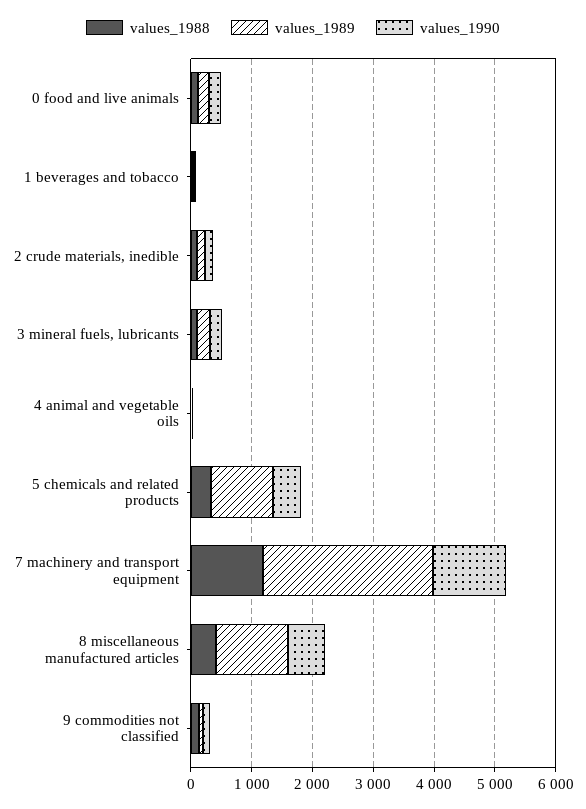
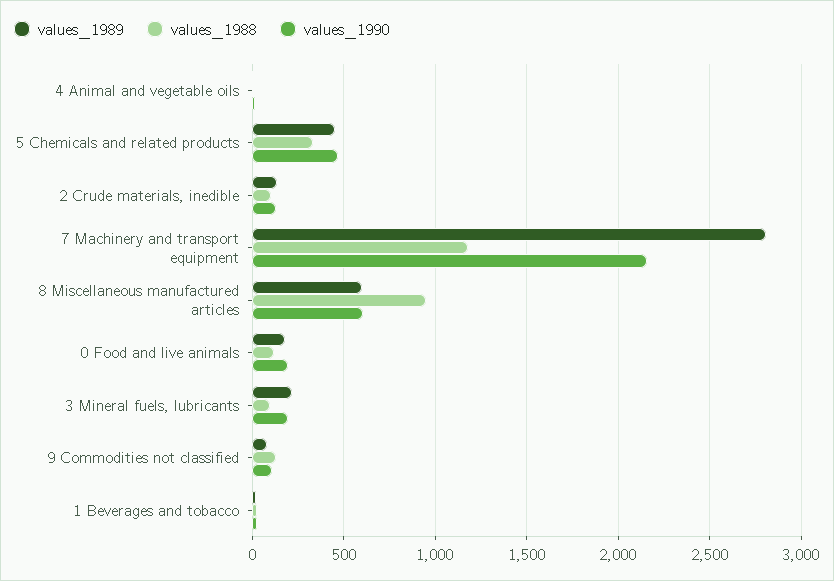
values_1989, 5 chemicals and related products: 1000 -> 450
values_1990, 7 machinery and transport equipment: 1200 -> 2150
values_1988, 8 miscellaneous manufactured articles: 400 -> 950
values_1989, 8 miscellaneous manufactured articles: 1200 -> 600

